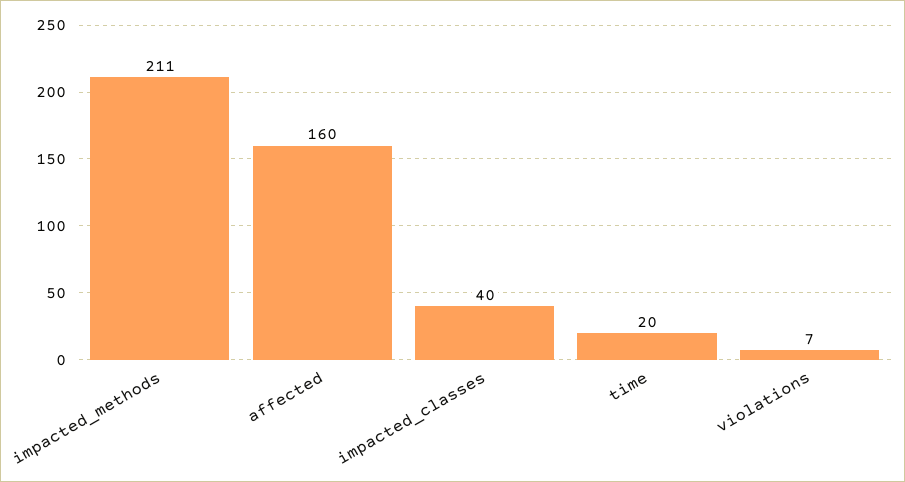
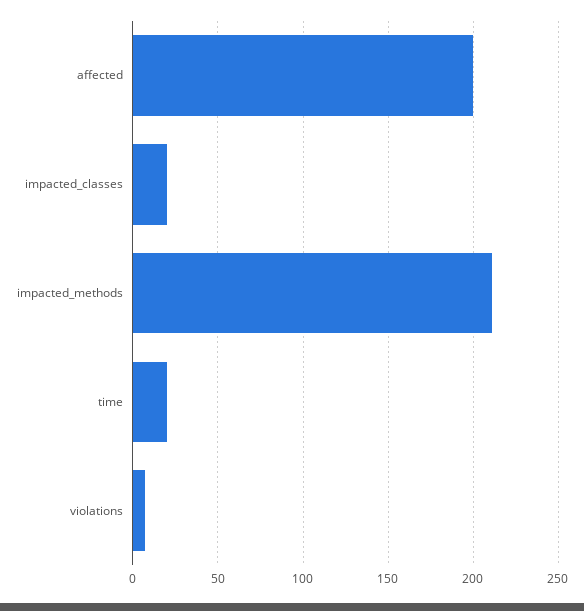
affected: 160 -> 200
impacted_classes: 40 -> 20

